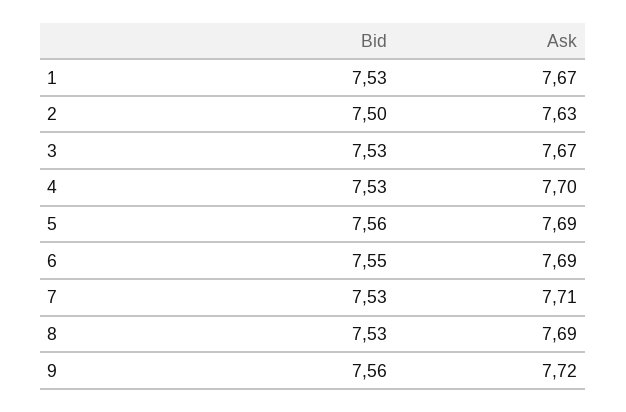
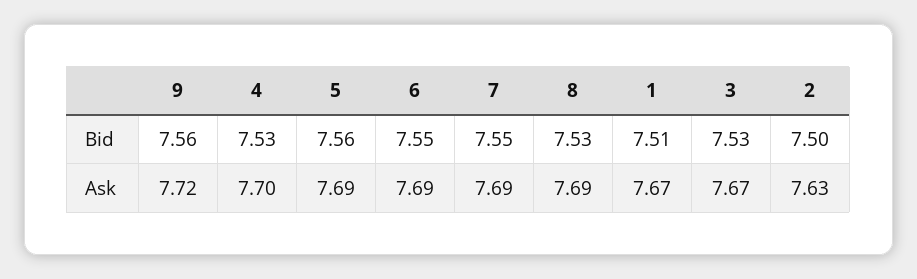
Bid, 1: 7.53 -> 7.51
Bid, 7: 7.53 -> 7.55
Ask, 7: 7.71 -> 7.69

